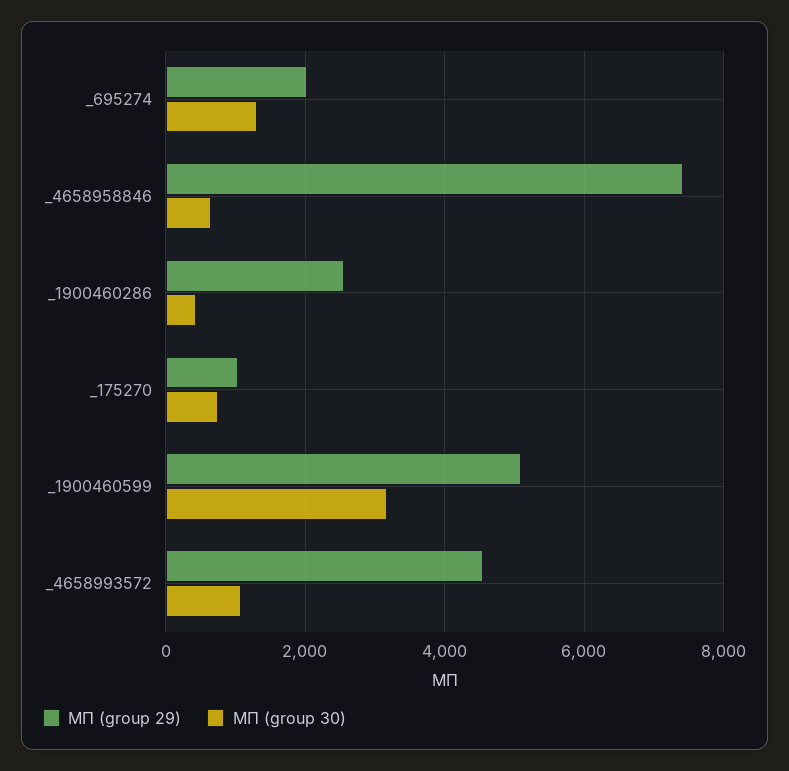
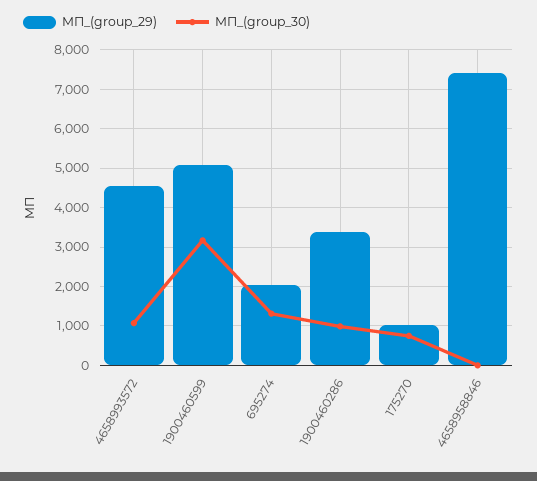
МП (group 30), _4658958846: 600 -> 0
МП (group 29), _1900460286: 2600 -> 3400
МП (group 30), _1900460286: 400 -> 1000

